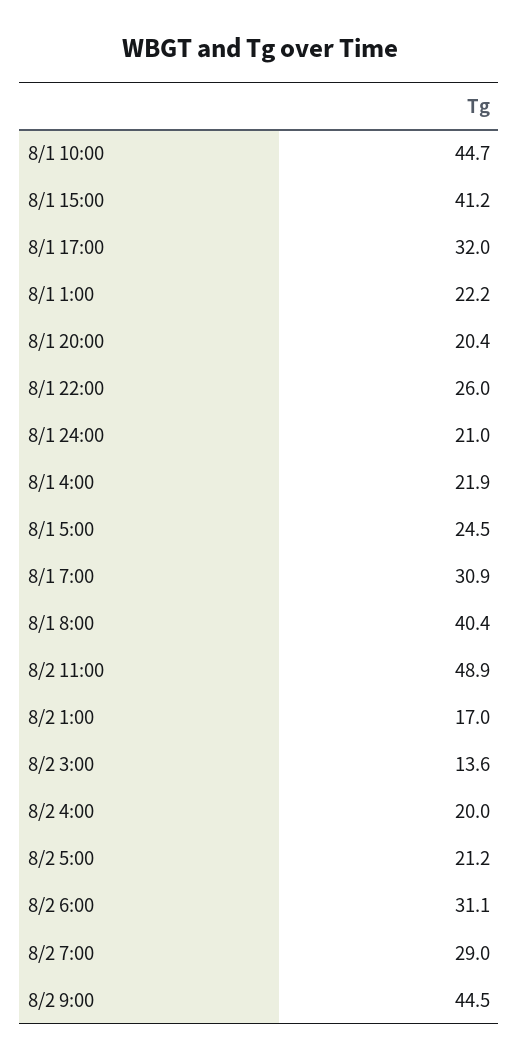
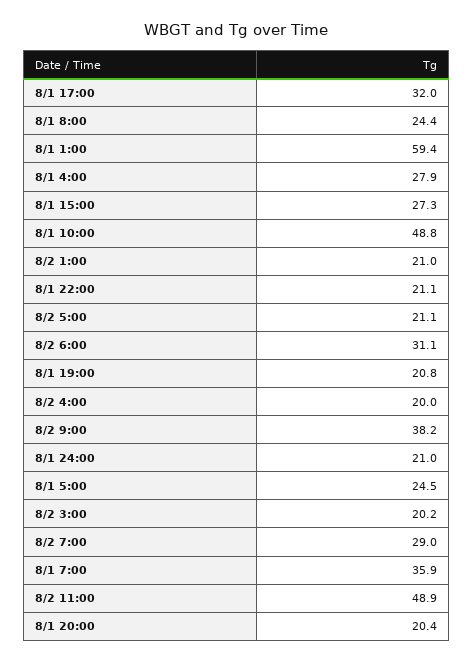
8/1 10:00: 44.7 -> 48.8
8/1 15:00: 41.2 -> 27.3
8/1 1:00: 22.2 -> 59.4
8/1 22:00: 26 -> 21.1
8/1 4:00: 21.9 -> 27.9
8/1 7:00: 30.9 -> 35.9
8/1 8:00: 40.4 -> 24.4
8/2 1:00: 17 -> 21
8/2 3:00: 13.6 -> 20.2
8/2 5:00: 21.2 -> 21.1
8/2 9:00: 44.5 -> 38.2
8/1 19:00: none -> 20.8

